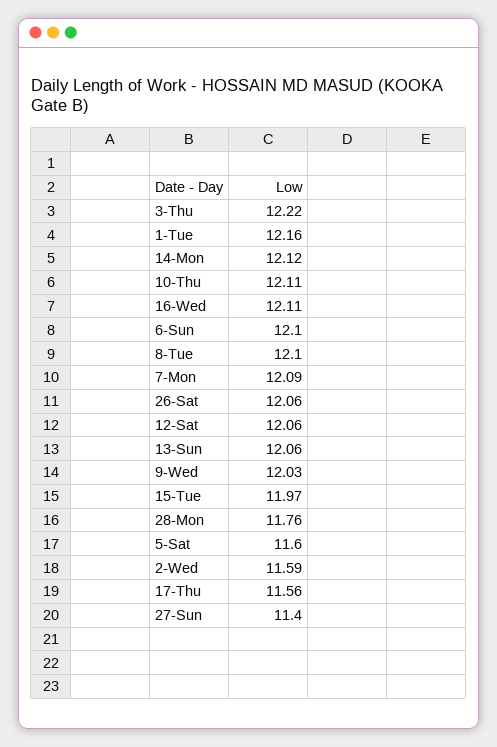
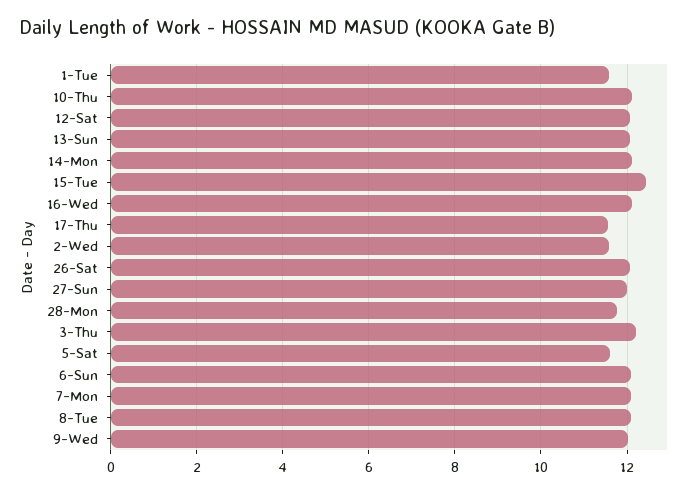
1-Tue: 12.16 -> 11.6
15-Tue: 11.97 -> 12.4
27-Sun: 11.4 -> 12

